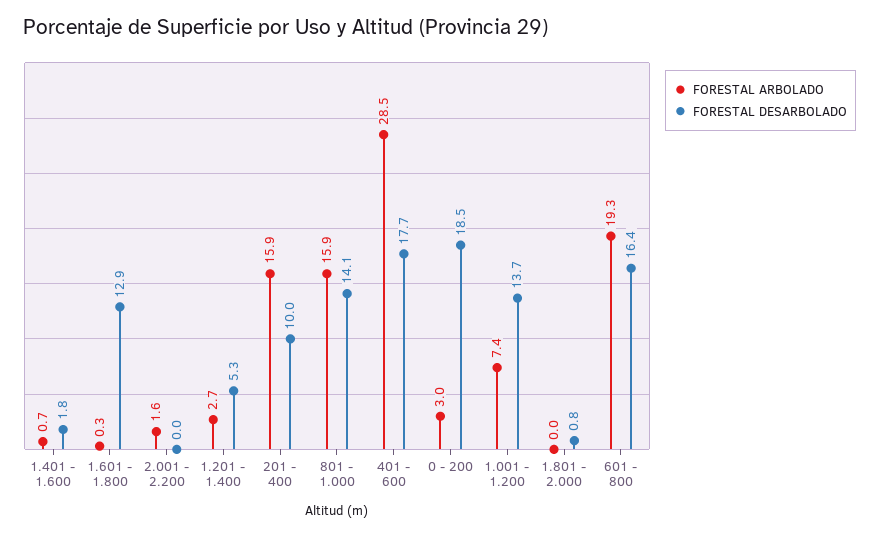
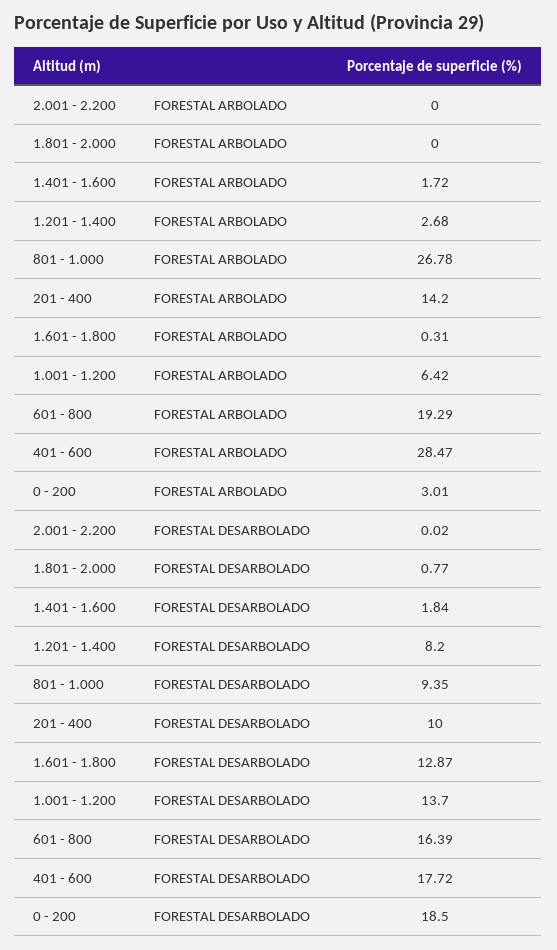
FORESTAL ARBOLADO, 1.401 - 1.600: 0.7 -> 1.72
FORESTAL ARBOLADO, 2.001 - 2.200: 1.6 -> 0
FORESTAL DESARBOLADO, 1.201 - 1.400: 5.3 -> 8.2
FORESTAL ARBOLADO, 201 - 400: 15.9 -> 14.2
FORESTAL ARBOLADO, 801 - 1.000: 15.9 -> 26.78
FORESTAL DESARBOLADO, 801 - 1.000: 14.1 -> 9.35
FORESTAL ARBOLADO, 1.001 - 1.200: 7.4 -> 6.42

